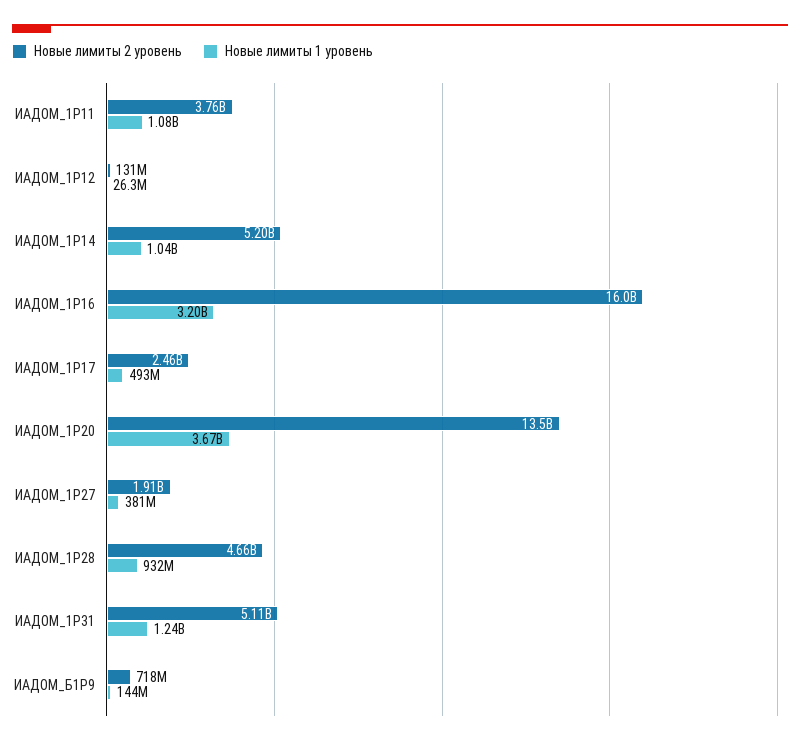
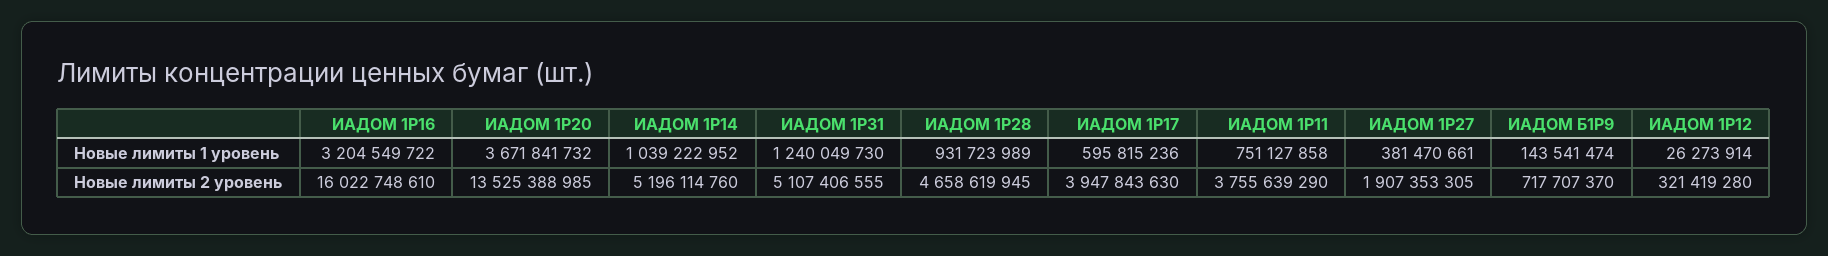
Новые лимиты 1 уровень, ИАДОМ_1P11: 1080000000 -> 751127858
Новые лимиты 2 уровень, ИАДОМ_1P12: 131000000 -> 321419280
Новые лимиты 2 уровень, ИАДОМ_1P17: 2460000000 -> 3947843630
Новые лимиты 1 уровень, ИАДОМ_1P17: 493000000 -> 595815236

